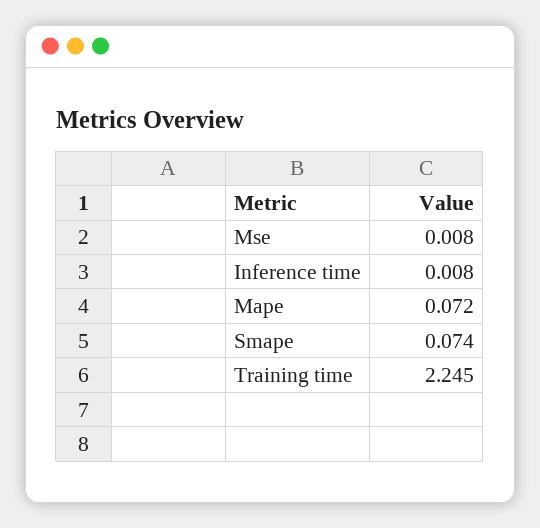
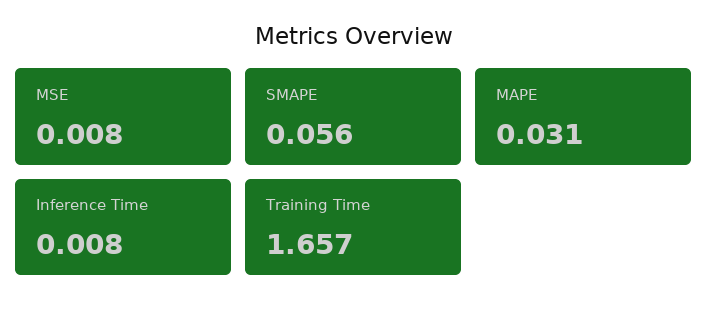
Mape: 0.072 -> 0.031
Smape: 0.074 -> 0.056
Training time: 2.245 -> 1.657

